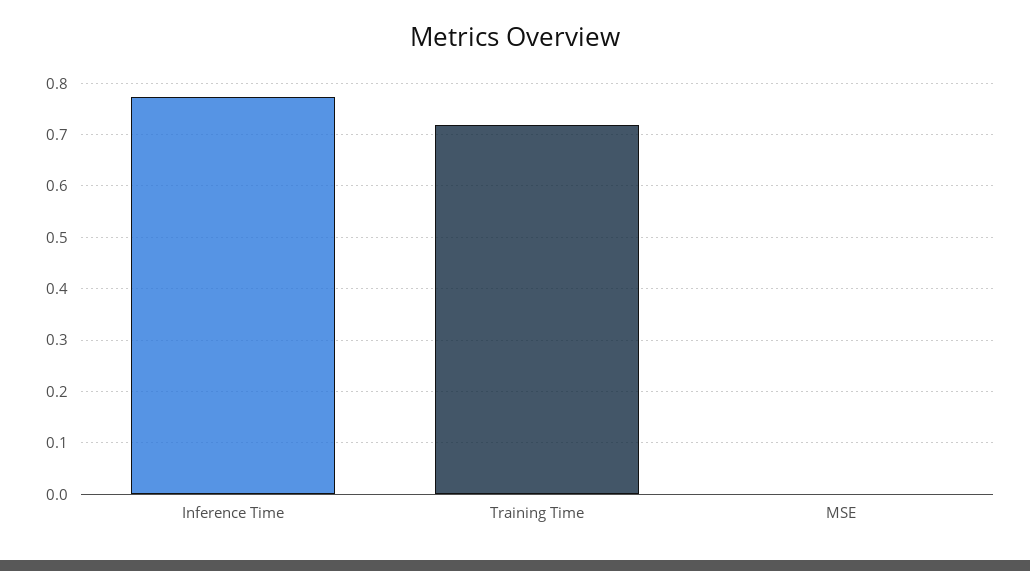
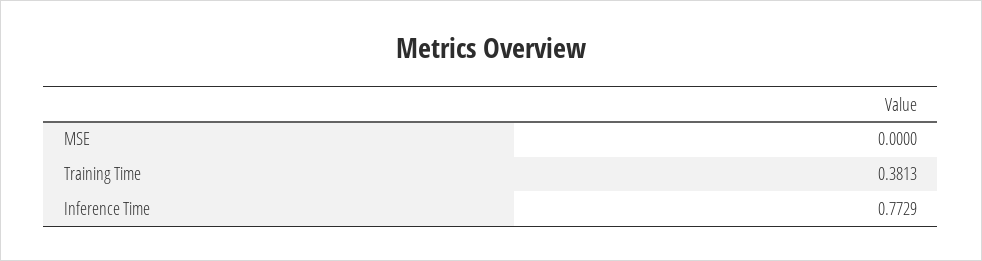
Training Time: 0.72 -> 0.3813

